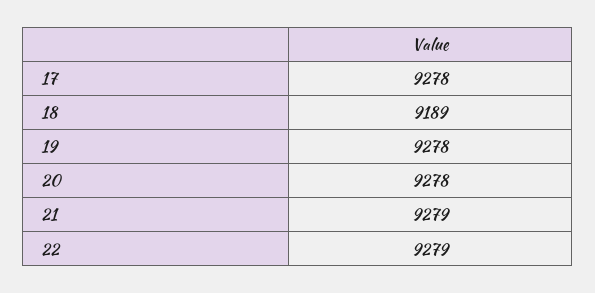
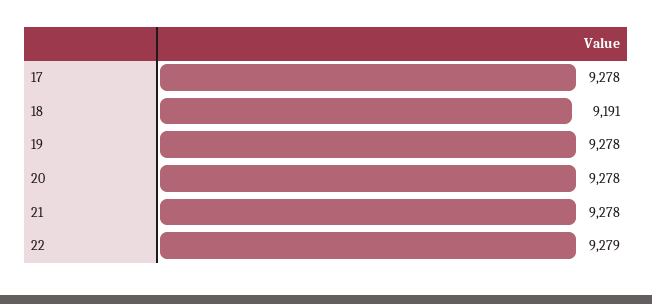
18: 9189 -> 9191
21: 9279 -> 9278

